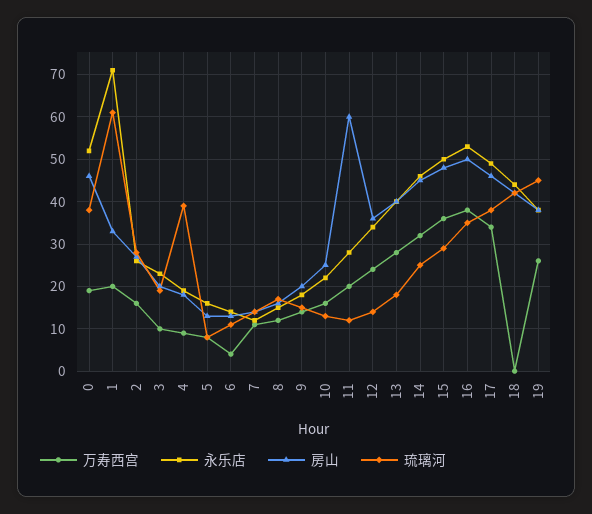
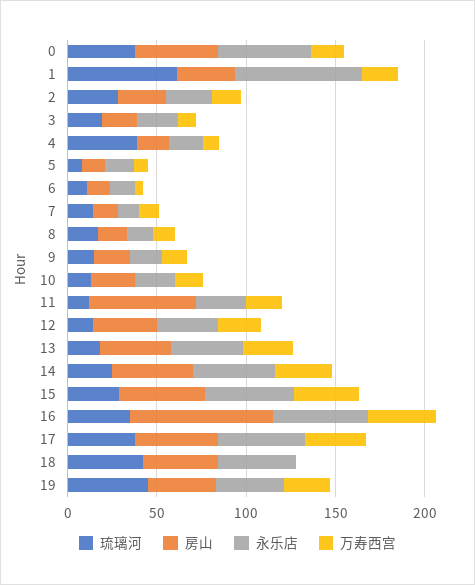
房山, 16: 50 -> 80

